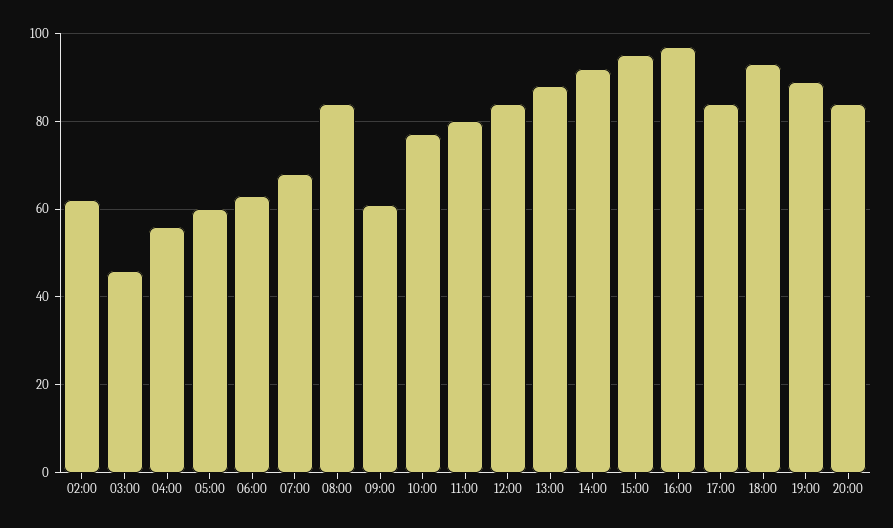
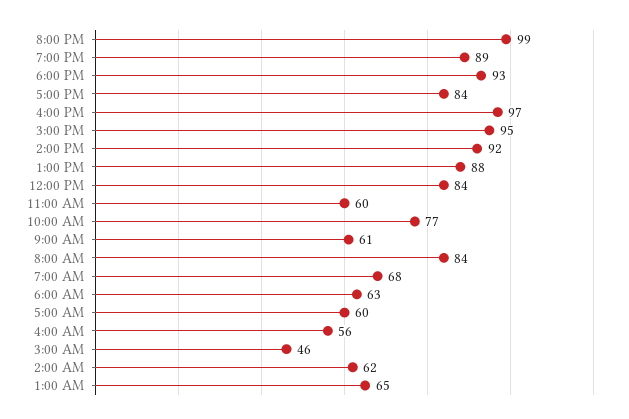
11:00: 80 -> 60
20:00: 85 -> 99
1:00 AM: none -> 65

